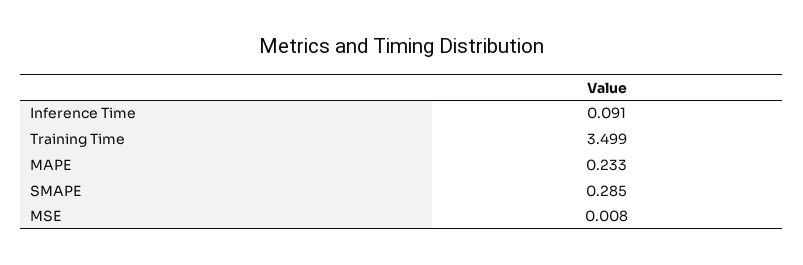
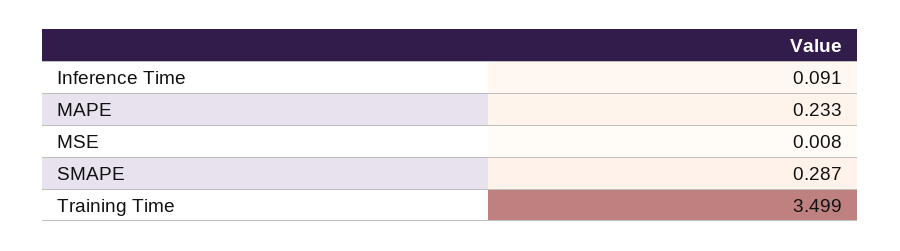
SMAPE: 0.285 -> 0.287

